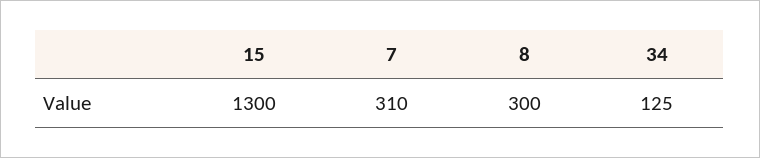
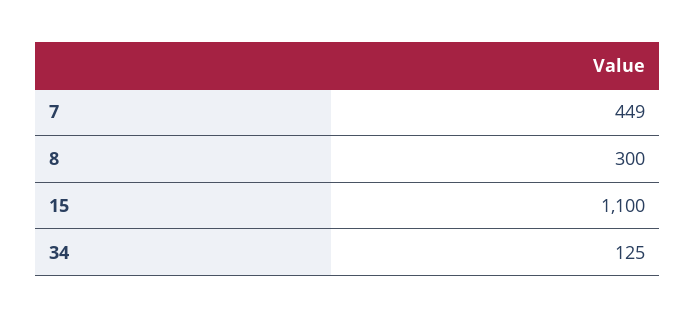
15: 1300 -> 1100
7: 310 -> 449

